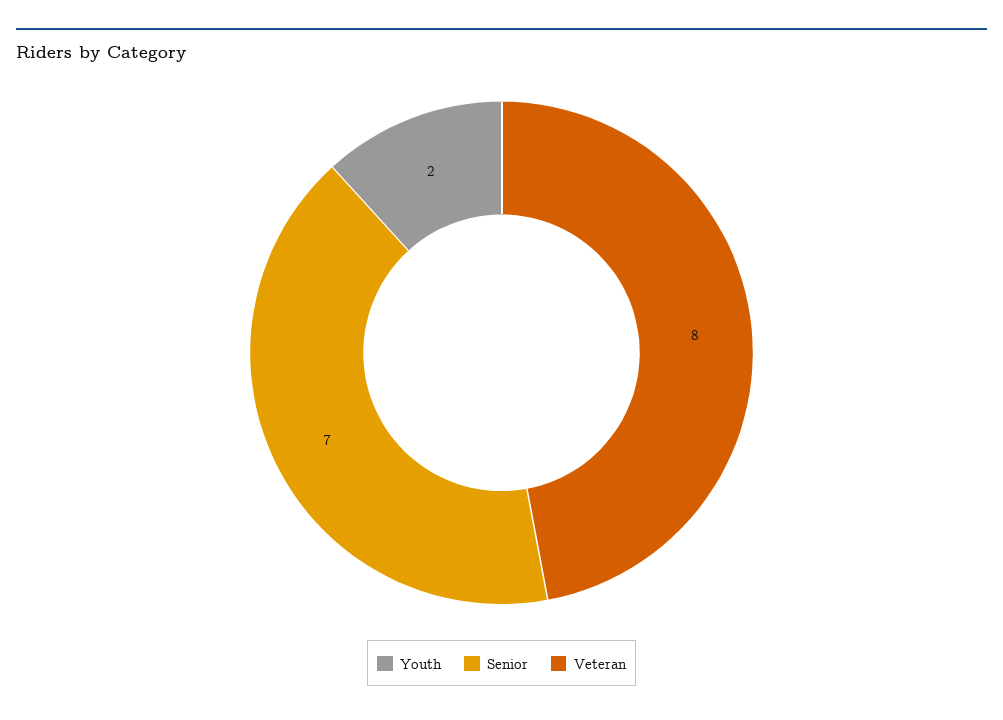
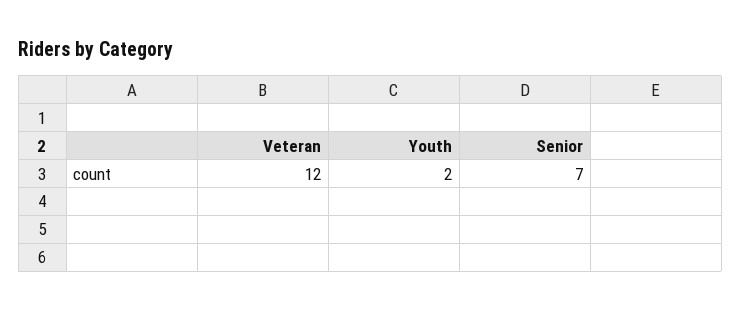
Veteran: 8 -> 12

